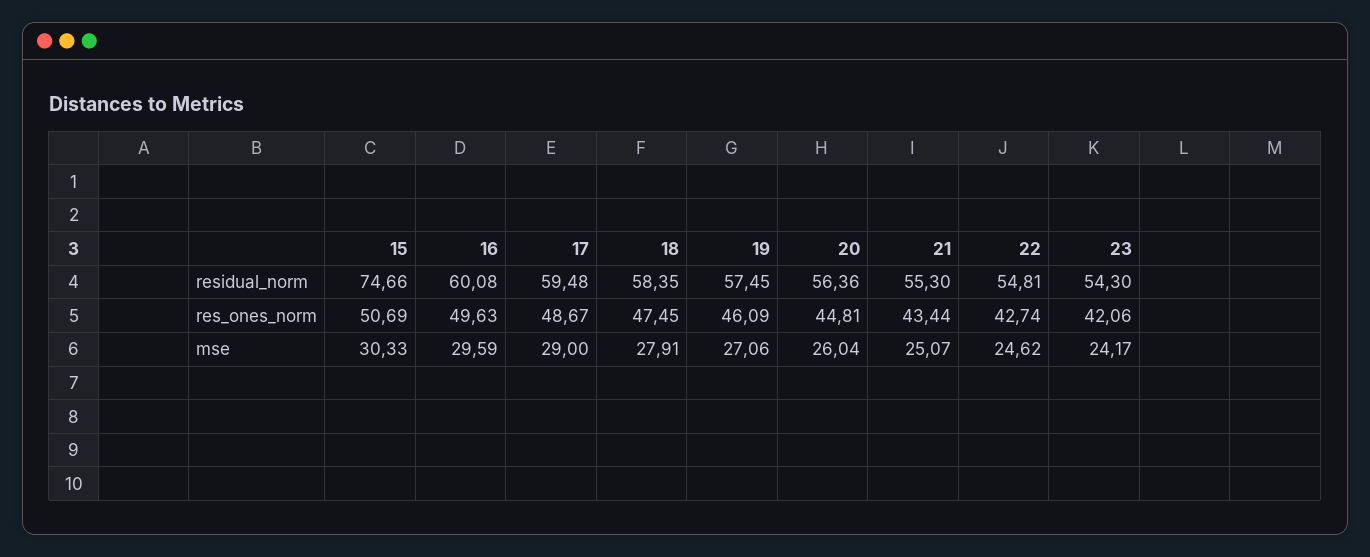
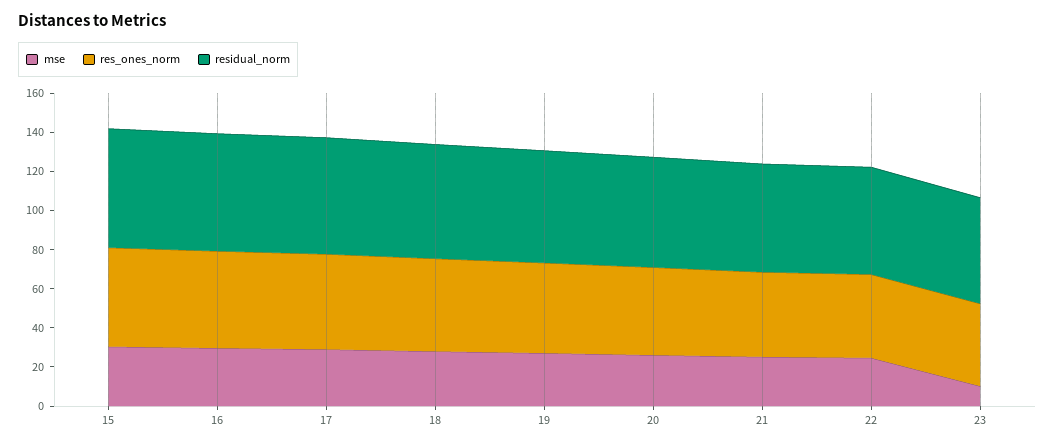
residual_norm, 15: 74.66 -> 60
mse, 23: 24.17 -> 10

